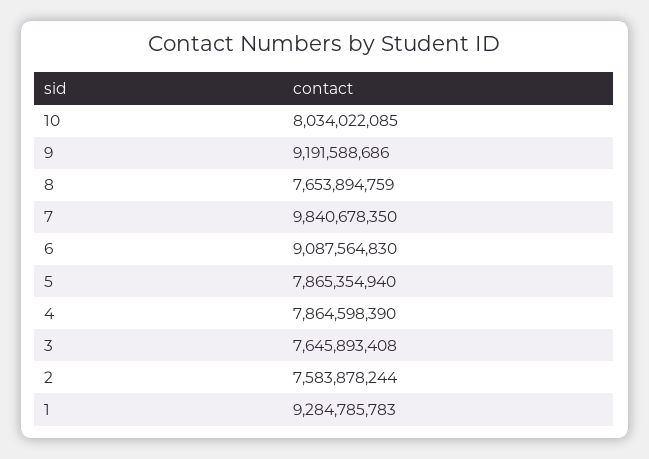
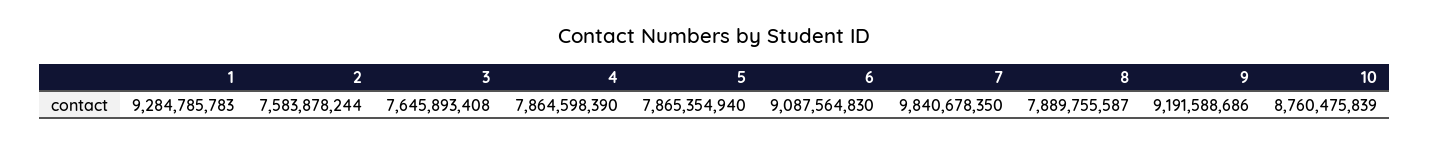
10: 8034022085 -> 8760475839
8: 7653894759 -> 7889755587

